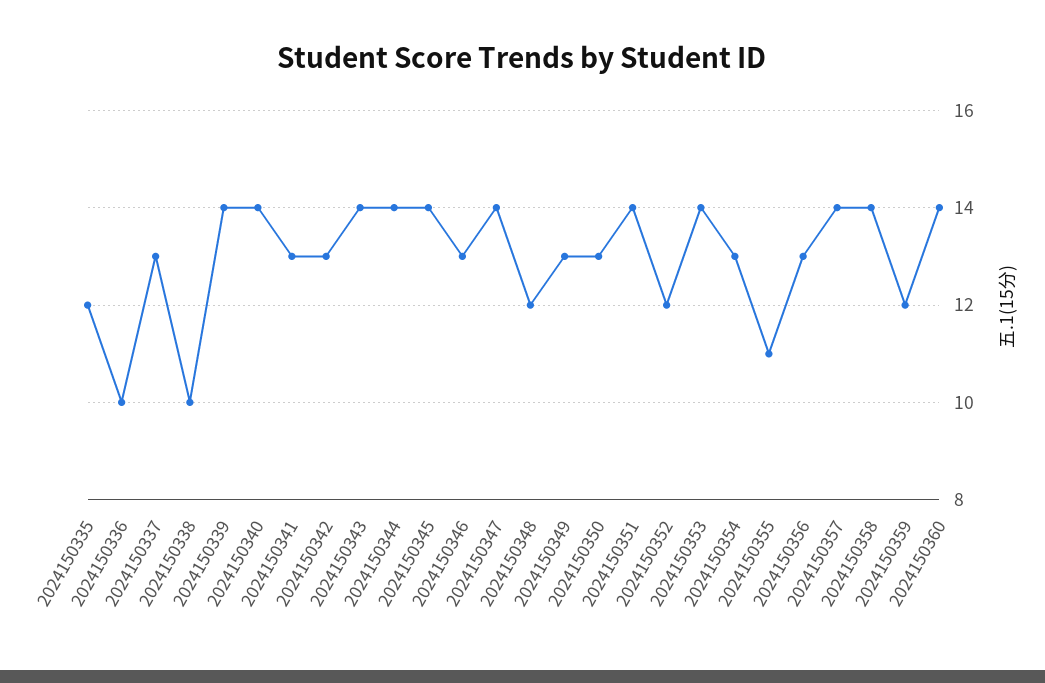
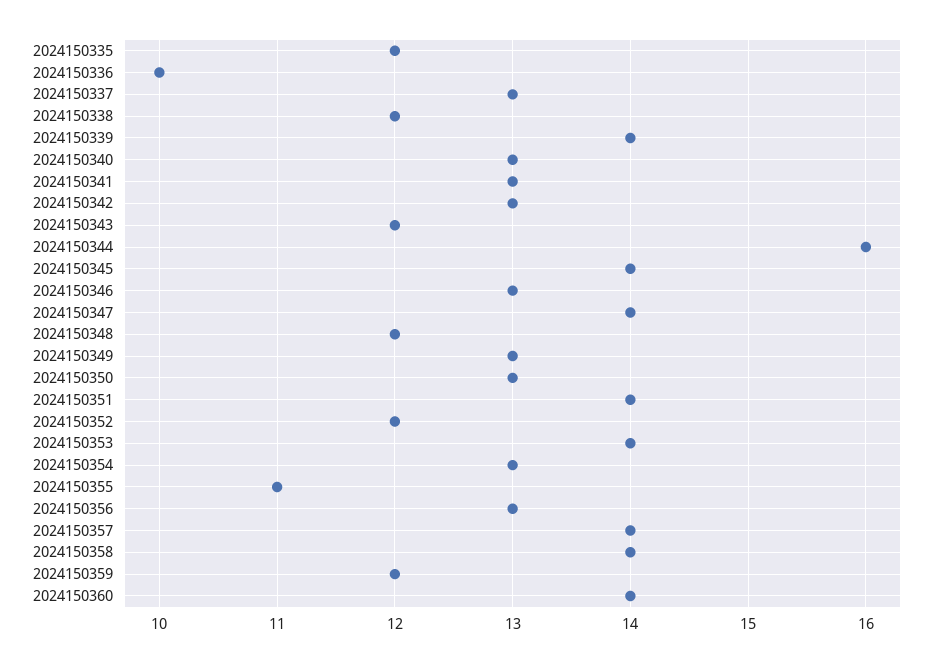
2024150338: 10 -> 12
2024150340: 14 -> 13
2024150343: 14 -> 12
2024150344: 14 -> 16

